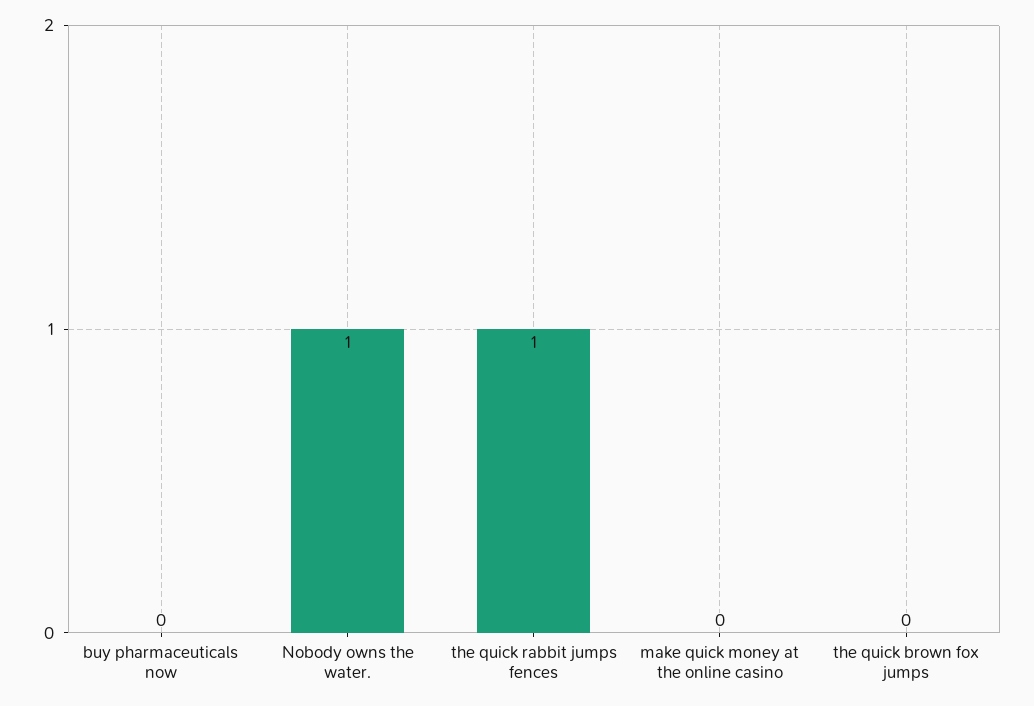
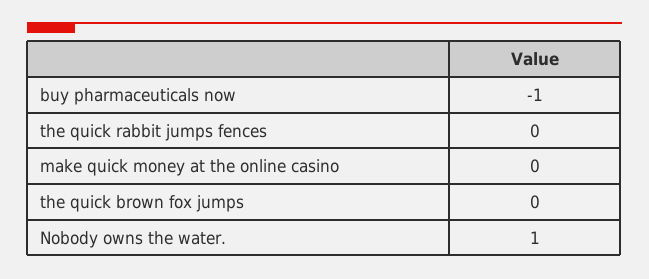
buy pharmaceuticals now: 0 -> -1
the quick rabbit jumps fences: 1 -> 0

